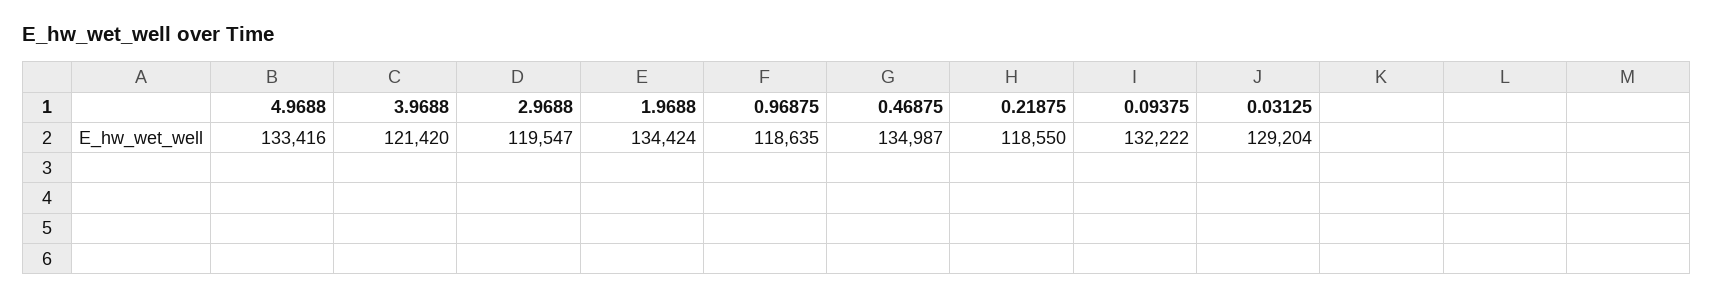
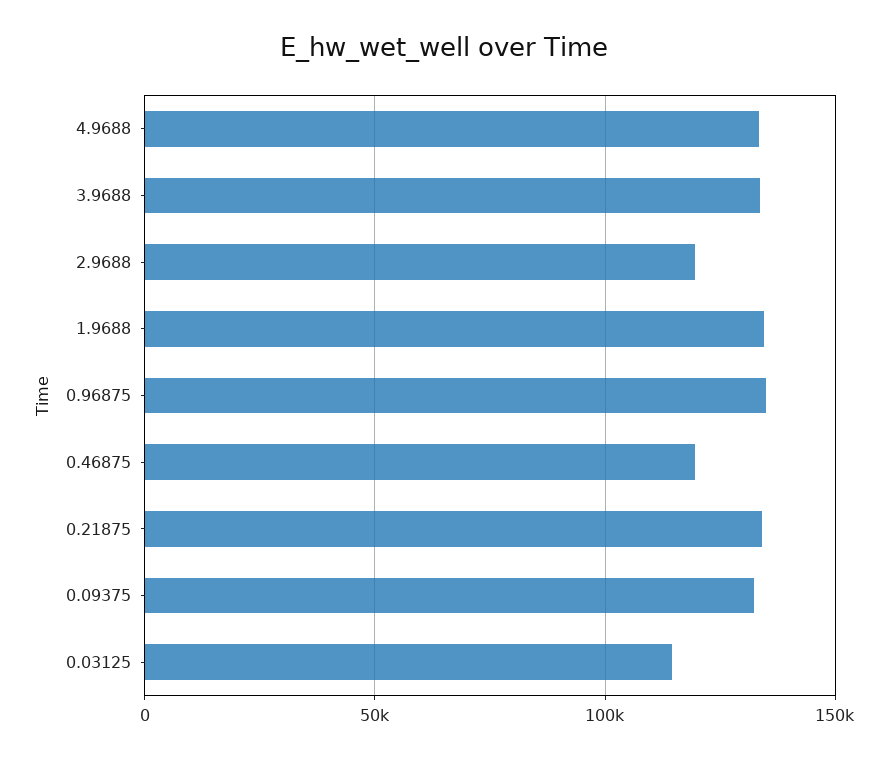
3.9688: 121420 -> 135000
0.96875: 118635 -> 135000
0.46875: 134987 -> 120000
0.21875: 118550 -> 135000
0.03125: 129204 -> 115000

